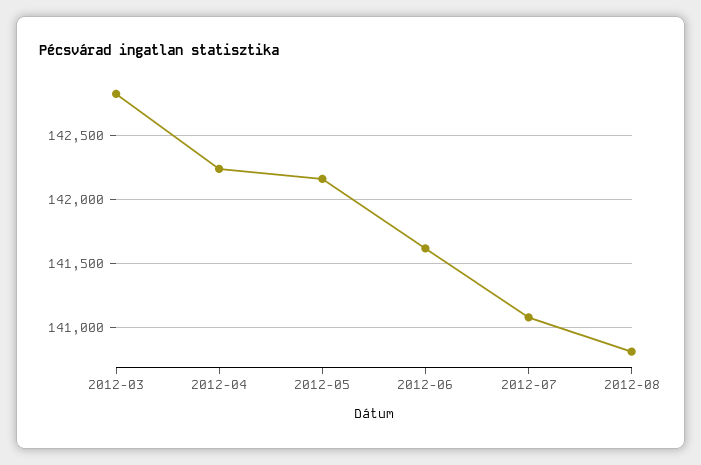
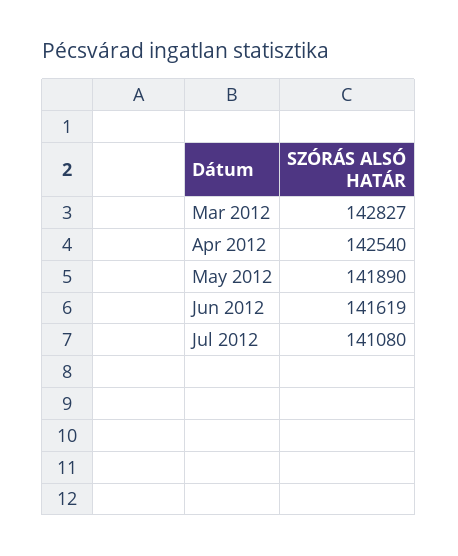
2012-04: 142250 -> 142540
2012-05: 142150 -> 141890
2012-08: 140800 -> none

